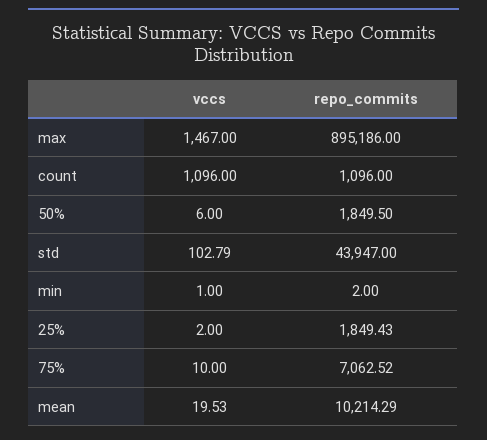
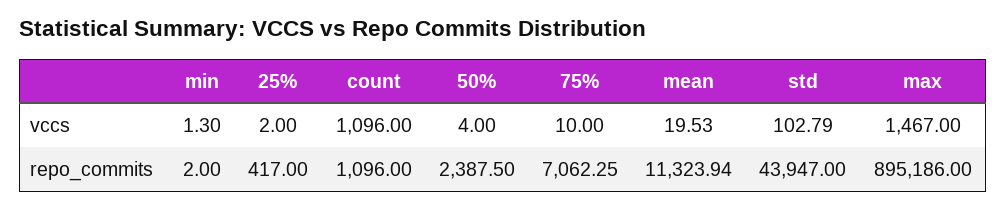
vccs, 50%: 6 -> 4
repo_commits, 50%: 1849.5 -> 2387.5
vccs, min: 1 -> 1.3
repo_commits, 25%: 1849.43 -> 417
repo_commits, 75%: 7062.52 -> 7062.25
repo_commits, mean: 10214.29 -> 11323.94

